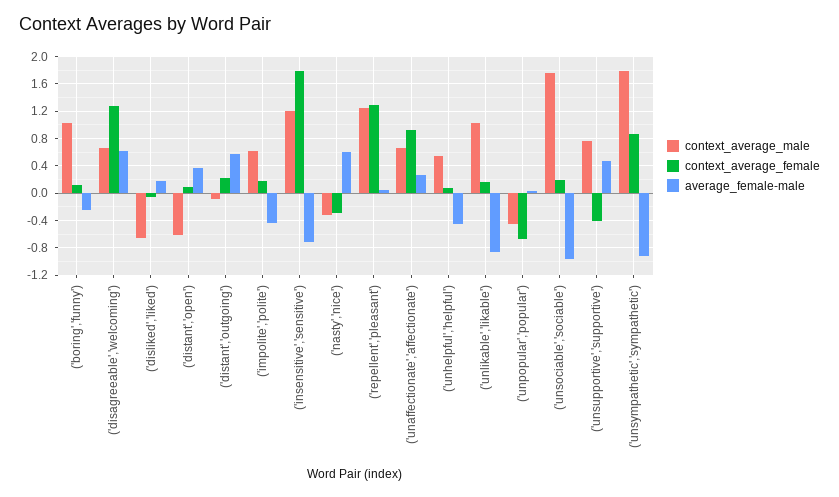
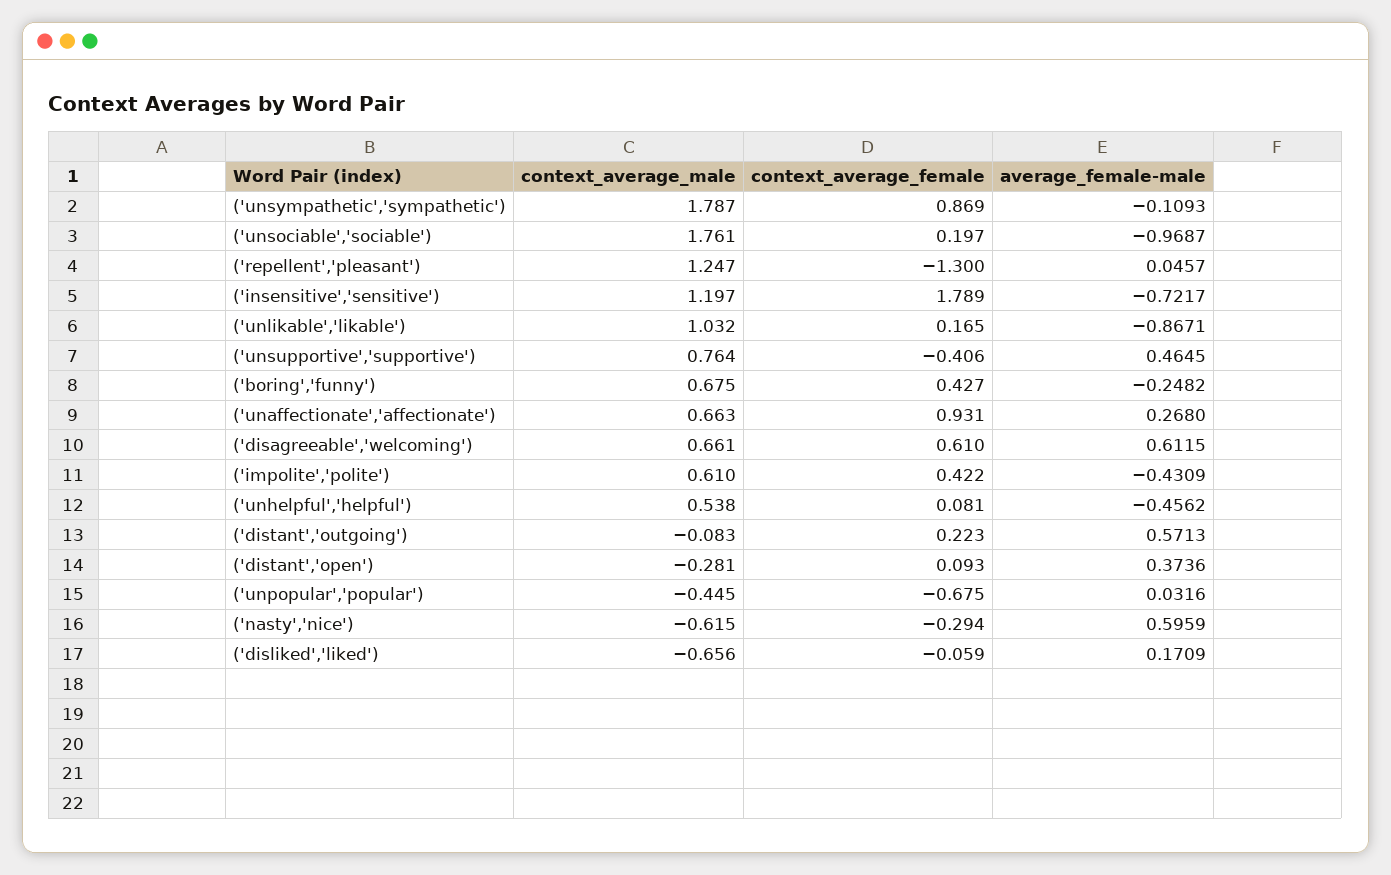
context_average_male, ('boring','funny'): 1 -> 0.675
context_average_female, ('boring','funny'): 0.1 -> 0.427
context_average_female, ('disagreeable','welcoming'): 1.3 -> 0.61
context_average_male, ('distant','open'): -0.6 -> -0.281
context_average_female, ('impolite','polite'): 0.2 -> 0.422
context_average_male, ('nasty','nice'): -0.3 -> -0.615
context_average_female, ('repellent','pleasant'): 1.3 -> -1.3
average_female-male, ('unsympathetic','sympathetic'): -0.9 -> -0.1093

